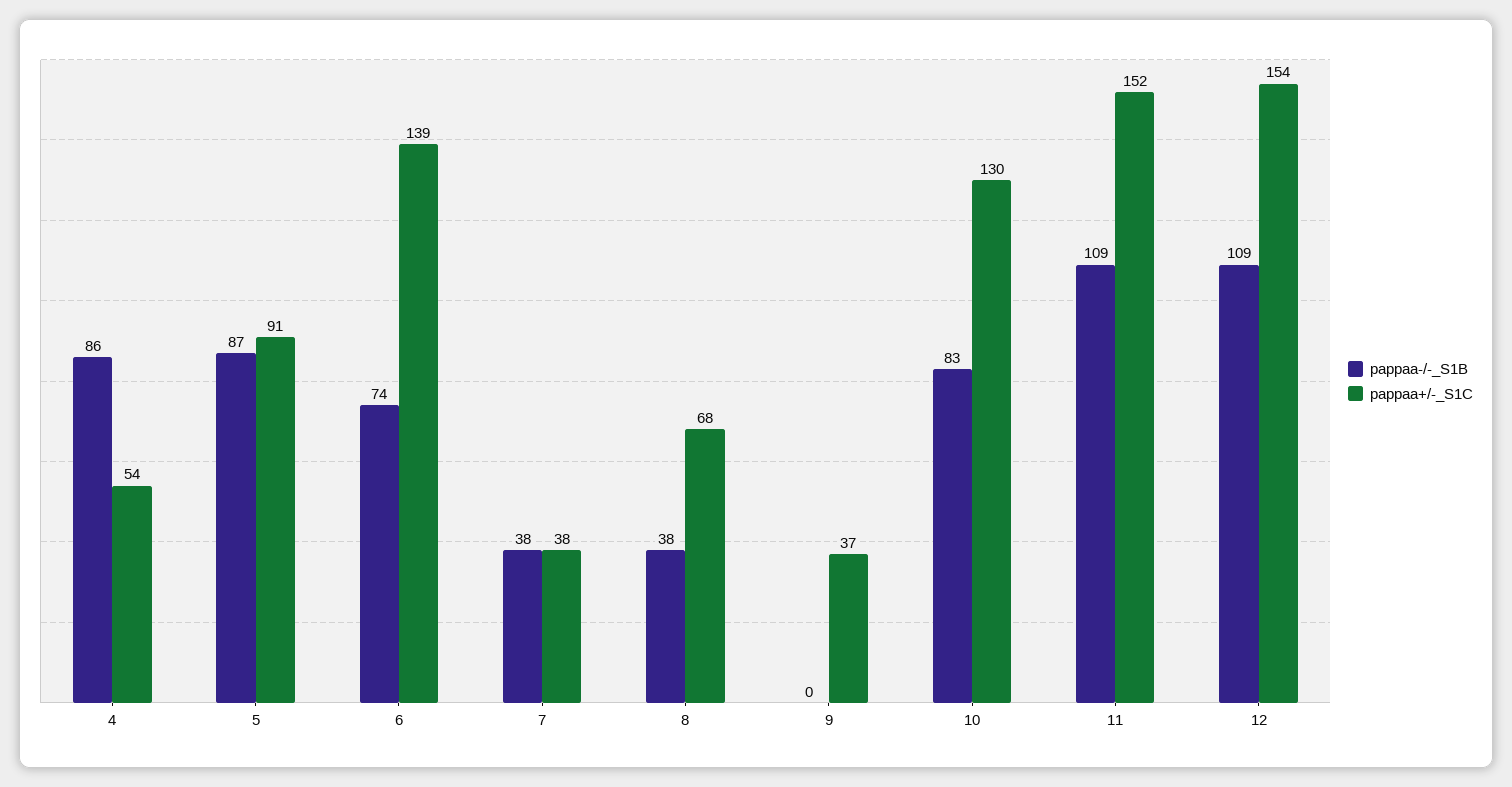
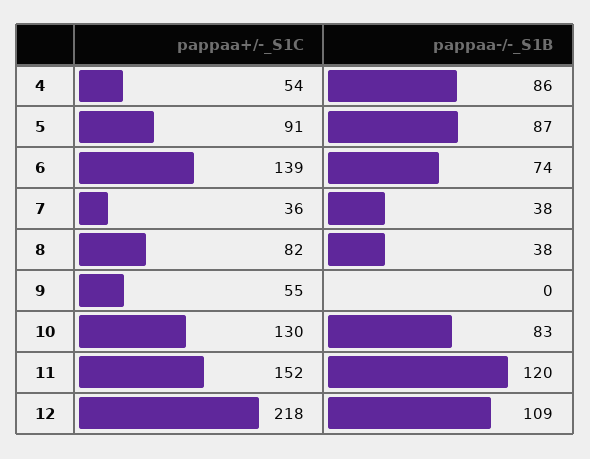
pappaa+/-_S1C, 7: 38 -> 36
pappaa+/-_S1C, 8: 68 -> 82
pappaa+/-_S1C, 9: 37 -> 55
pappaa-/-_S1B, 11: 109 -> 120
pappaa+/-_S1C, 12: 154 -> 218

